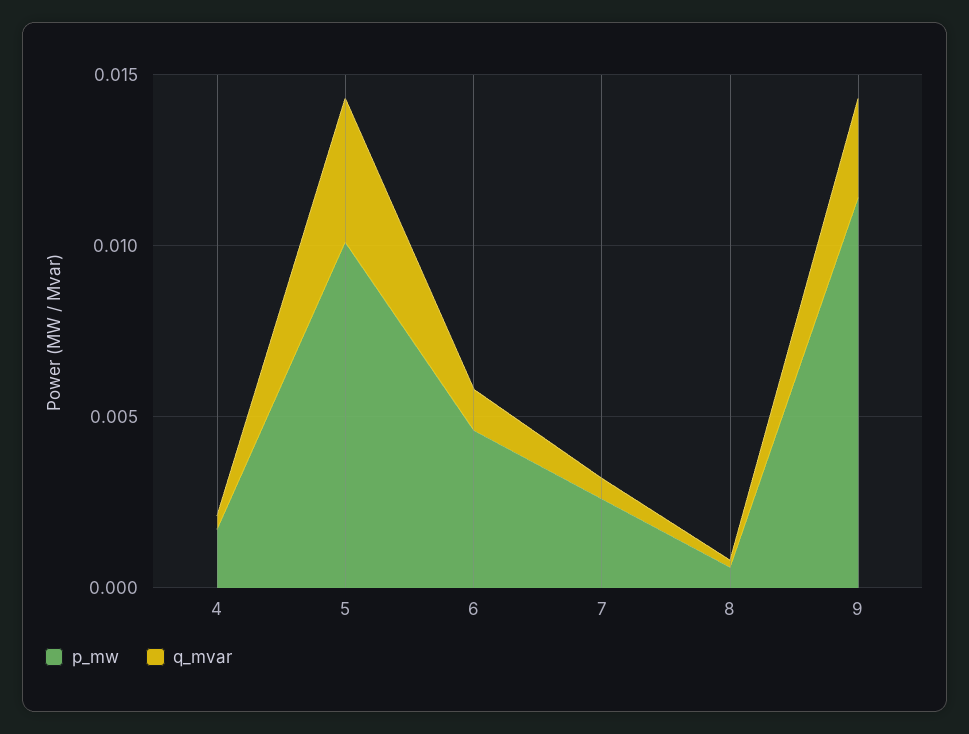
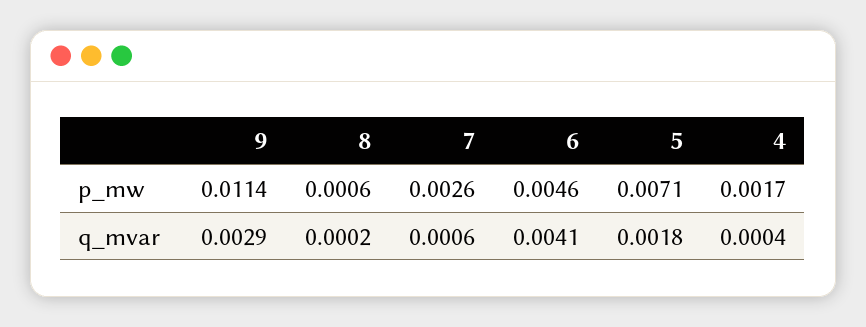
p_mw, 5: 0.01 -> 0.0071
q_mvar, 5: 0.004 -> 0.0018
q_mvar, 6: 0.001 -> 0.0041

